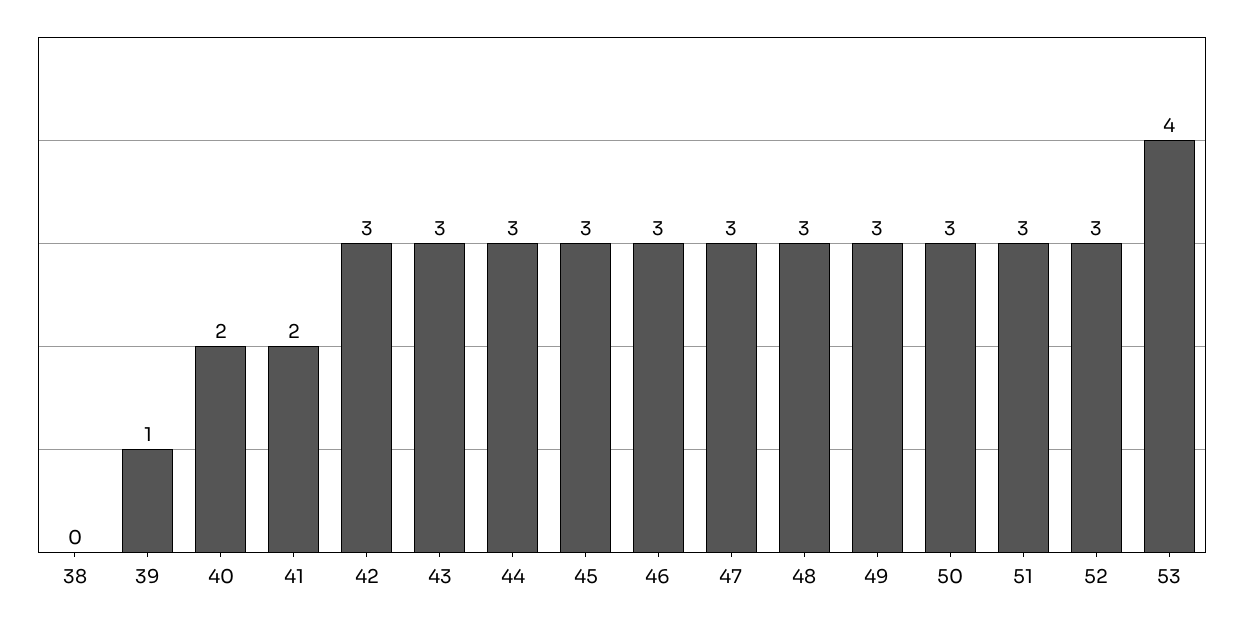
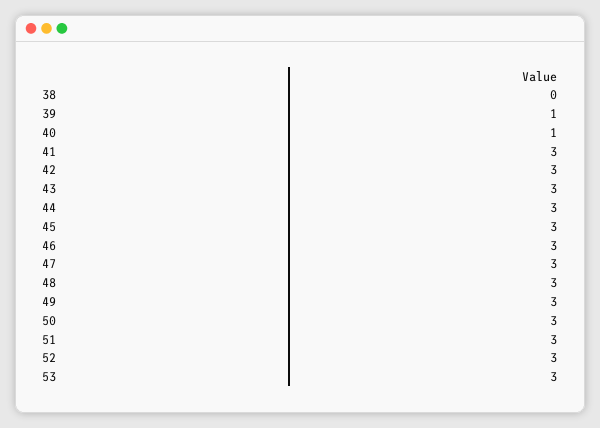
40: 2 -> 1
41: 2 -> 3
53: 4 -> 3

